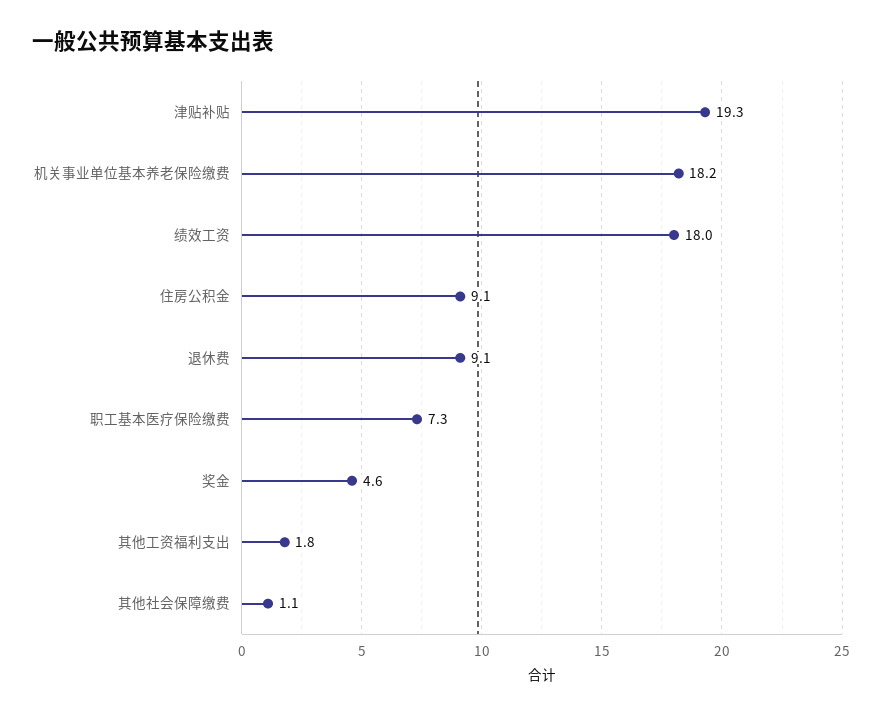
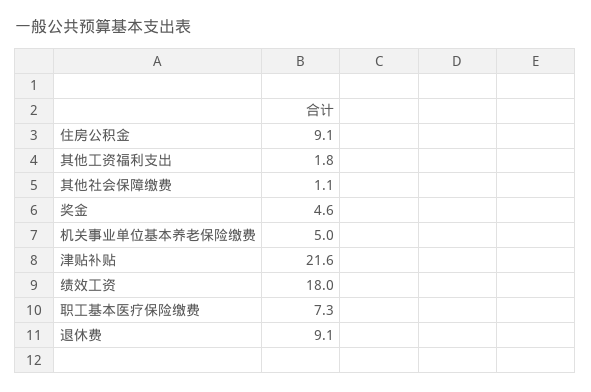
津贴补贴: 19.3 -> 21.6
机关事业单位基本养老保险缴费: 18.2 -> 5

